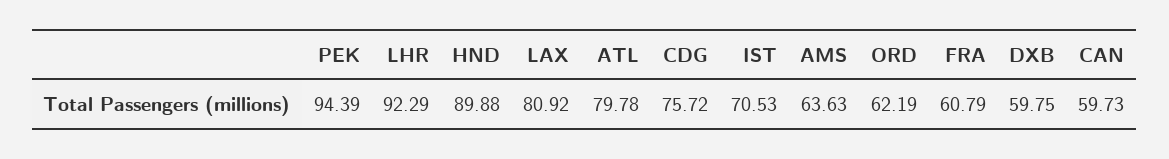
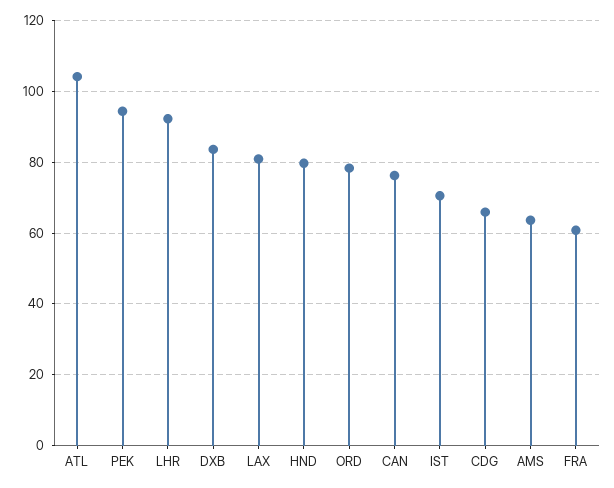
HND: 89.88 -> 80
ATL: 79.78 -> 104
CDG: 75.72 -> 66
ORD: 62.19 -> 78
DXB: 59.75 -> 84
CAN: 59.73 -> 76

